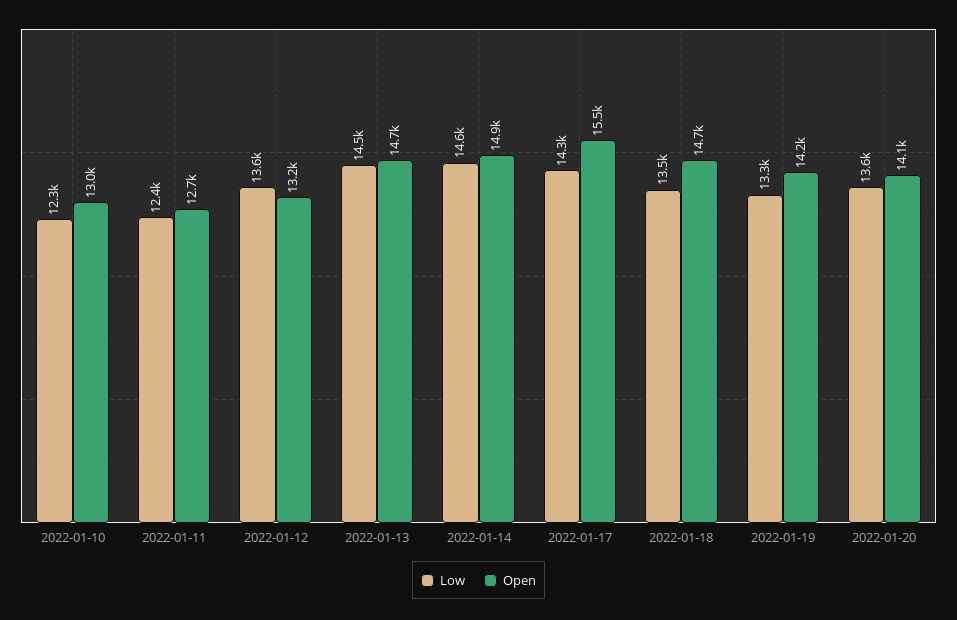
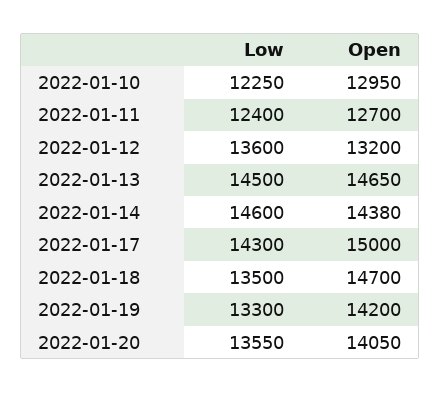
Open, 2022-01-14: 14900 -> 14380
Open, 2022-01-17: 15500 -> 15000

